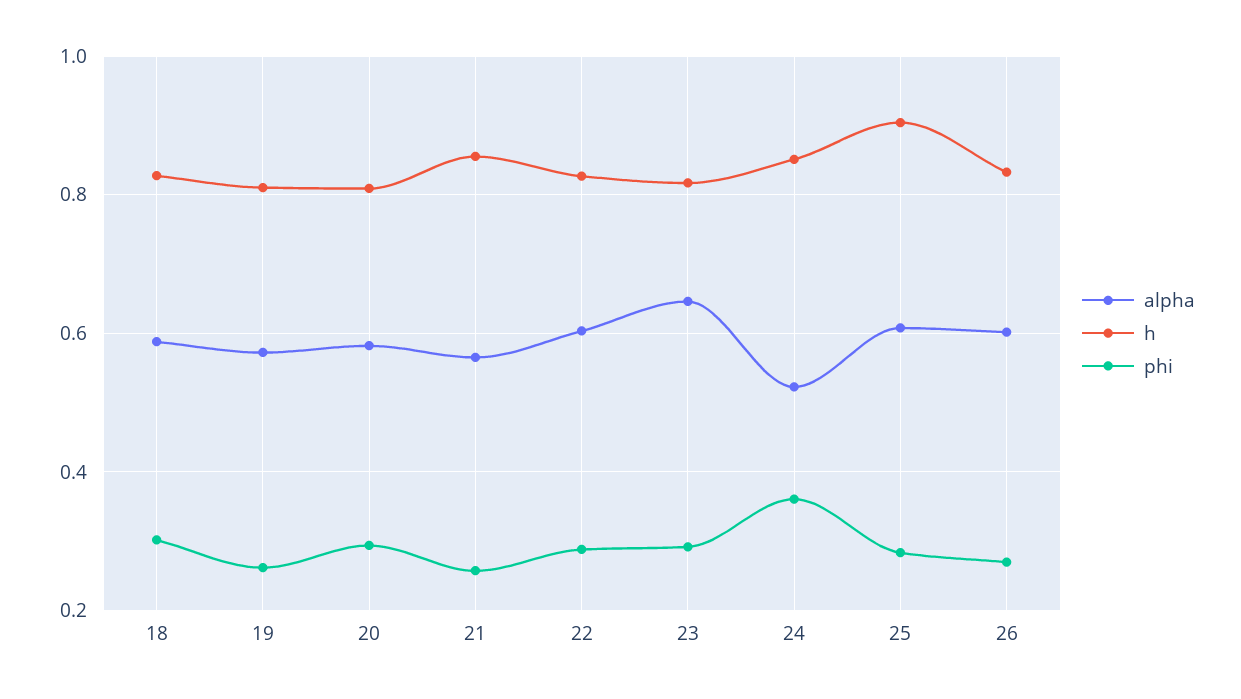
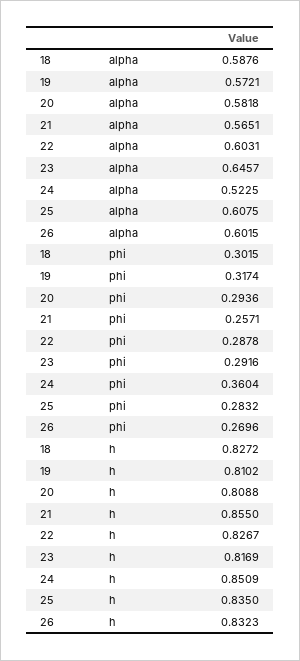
phi, 19: 0.26 -> 0.3174
h, 25: 0.9 -> 0.835

